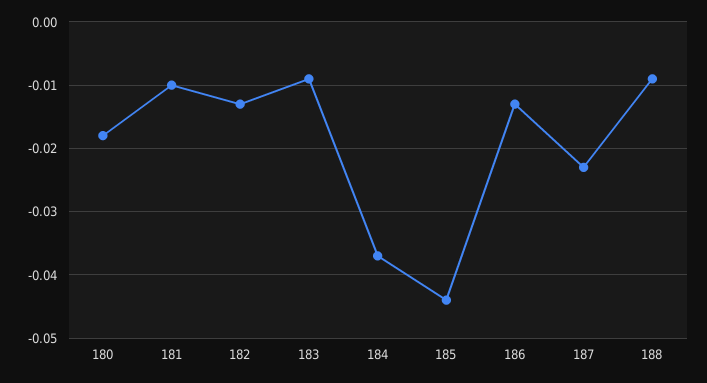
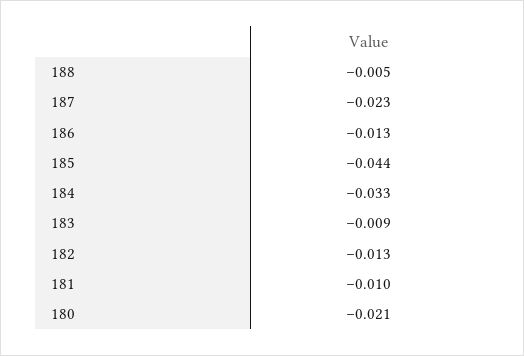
180: -0.018 -> -0.021
184: -0.037 -> -0.033
188: -0.009 -> -0.005

